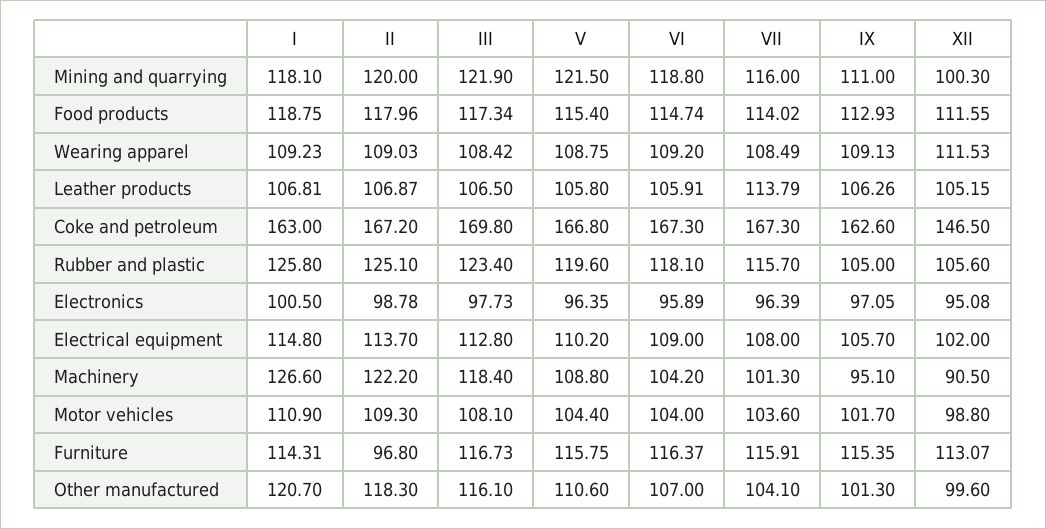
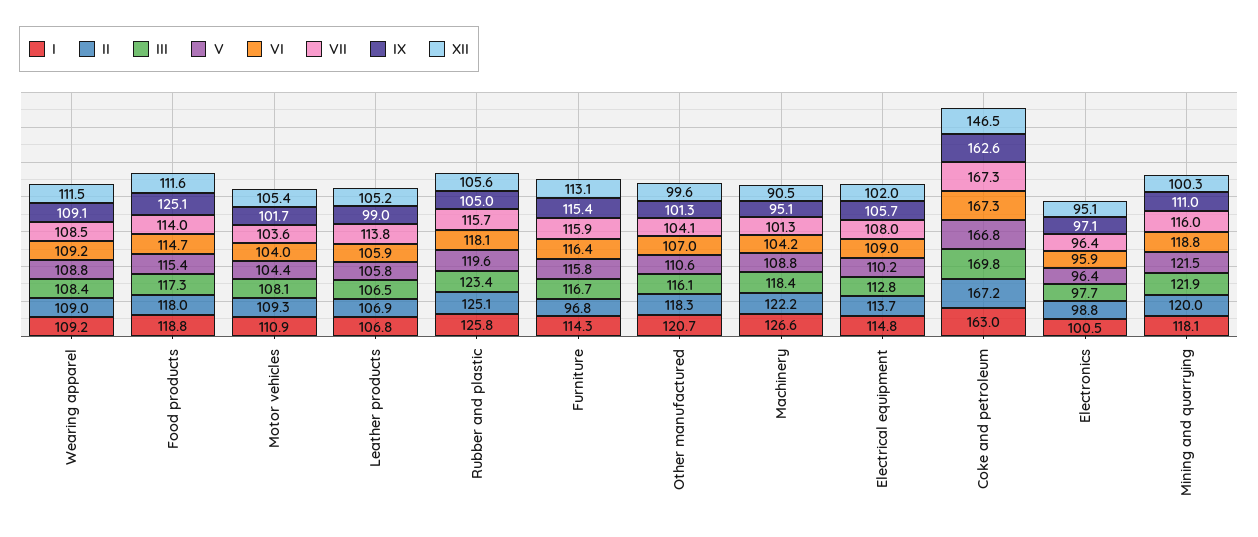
IX, Food products: 112.93 -> 125.1
IX, Leather products: 106.26 -> 99
XII, Motor vehicles: 98.8 -> 105.4

